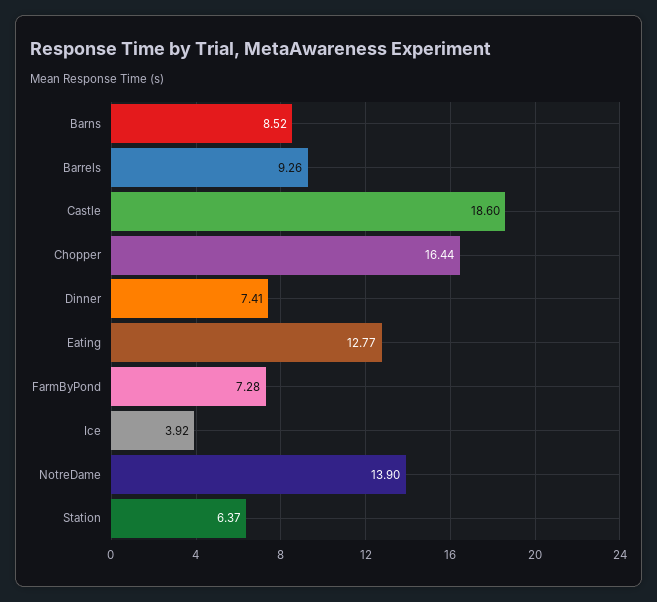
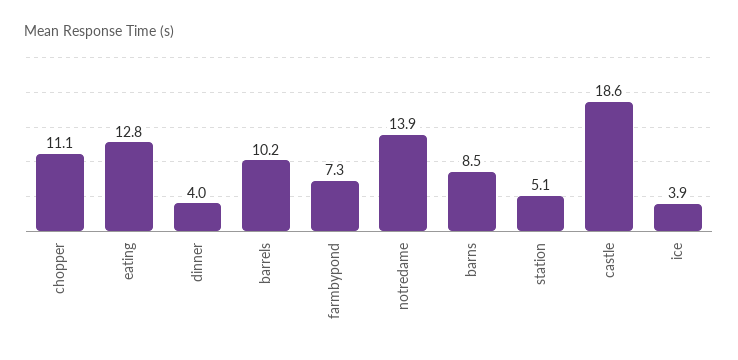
Barrels: 9.26 -> 10.2
Chopper: 16.44 -> 11.1
Dinner: 7.41 -> 4
Station: 6.37 -> 5.1

